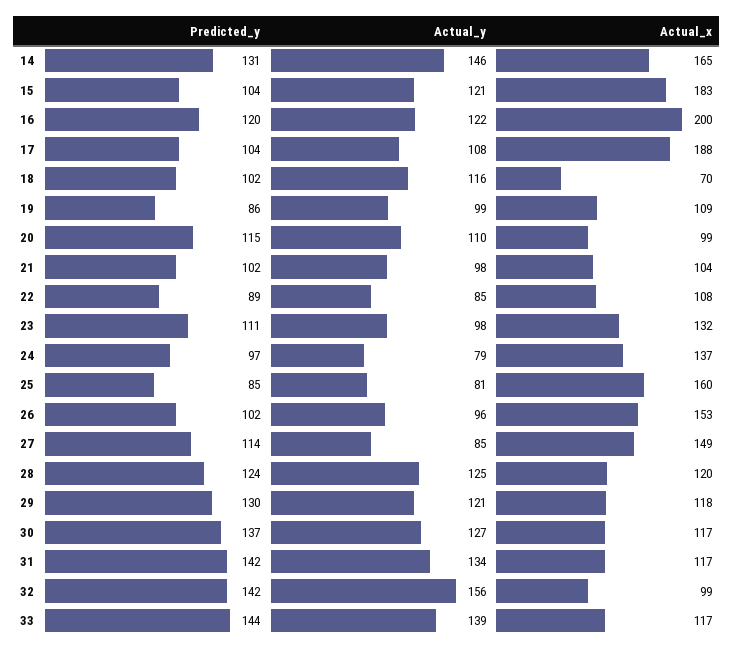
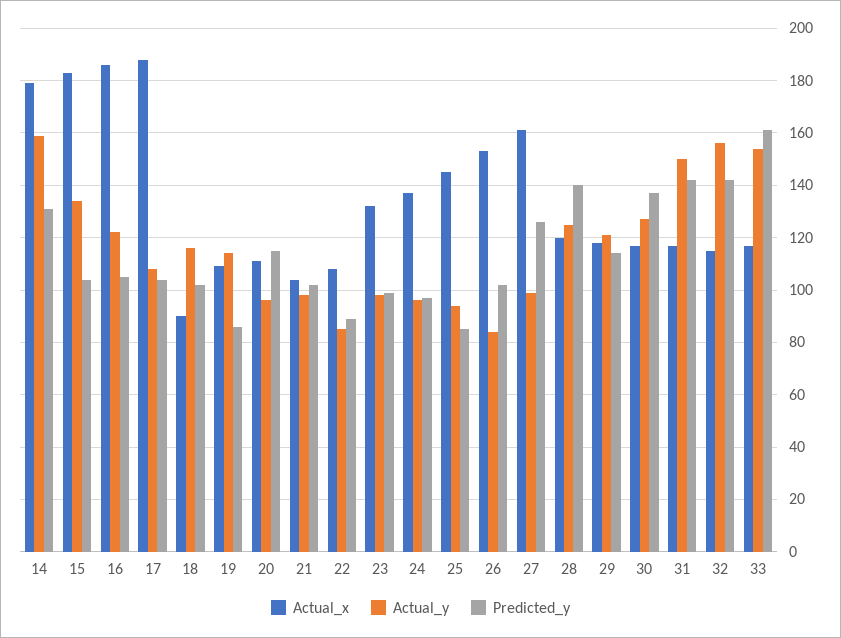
Actual_y, 14: 146 -> 160
Actual_x, 14: 165 -> 180
Actual_y, 15: 121 -> 135
Predicted_y, 16: 120 -> 105
Actual_x, 16: 200 -> 185
Actual_x, 18: 70 -> 90
Actual_y, 19: 99 -> 115
Actual_y, 20: 110 -> 95
Actual_x, 20: 99 -> 110
Predicted_y, 23: 111 -> 100
Actual_y, 24: 79 -> 95
Actual_y, 25: 81 -> 95
Actual_x, 25: 160 -> 145
Actual_y, 26: 96 -> 85
Predicted_y, 27: 114 -> 125
Actual_y, 27: 85 -> 100
Actual_x, 27: 149 -> 160
Predicted_y, 28: 124 -> 140
Predicted_y, 29: 130 -> 115
Actual_y, 31: 134 -> 150
Actual_x, 32: 99 -> 115
Predicted_y, 33: 144 -> 160
Actual_y, 33: 139 -> 155

